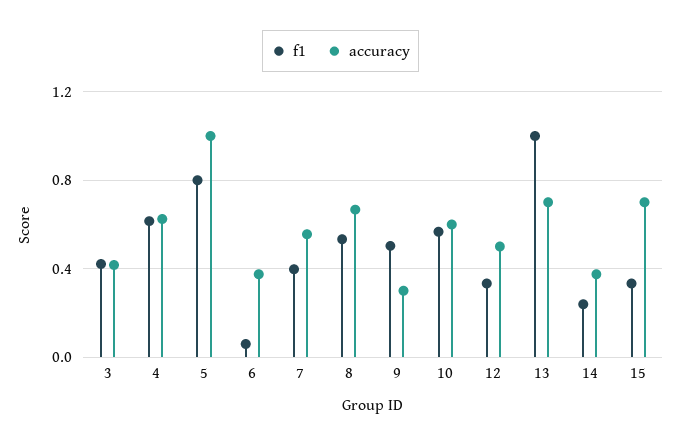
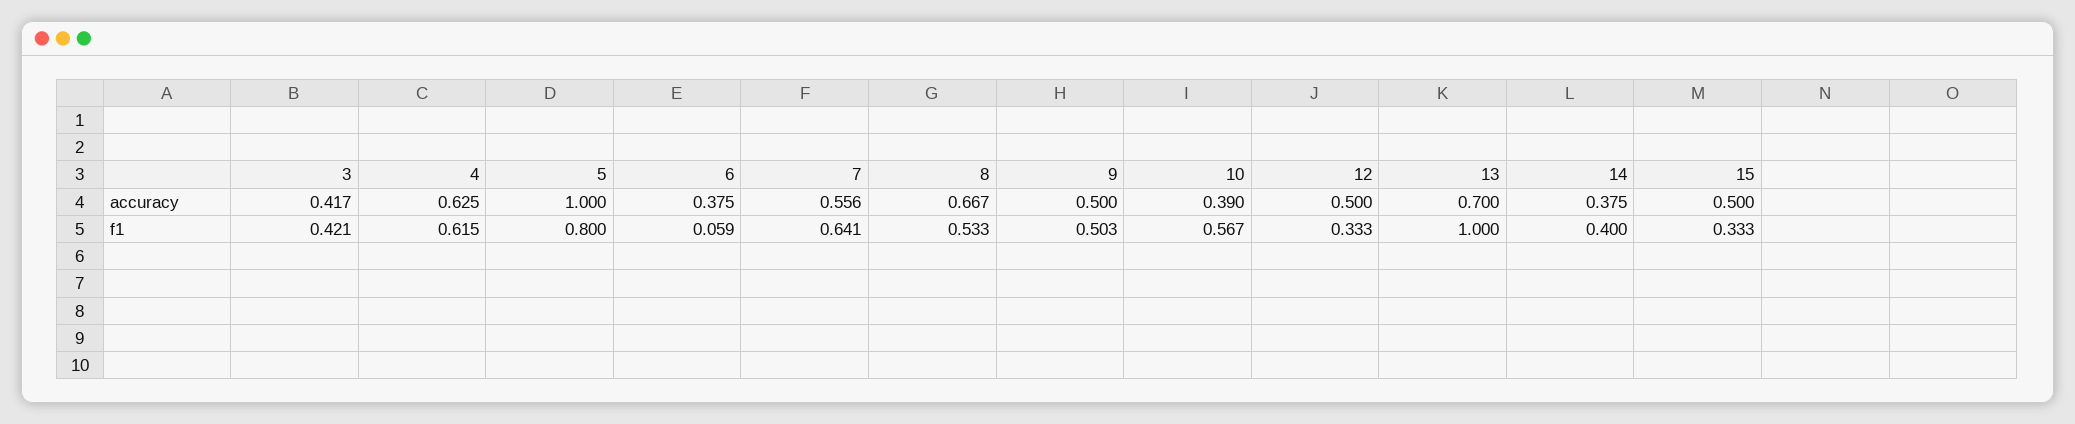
f1, 7: 0.4 -> 0.641
accuracy, 9: 0.3 -> 0.5
accuracy, 10: 0.6 -> 0.39
f1, 14: 0.25 -> 0.4
accuracy, 15: 0.7 -> 0.5

